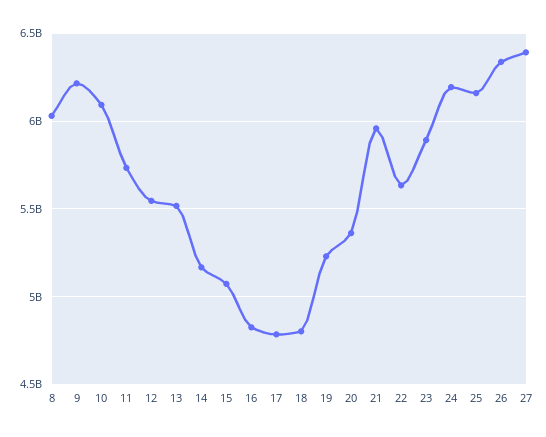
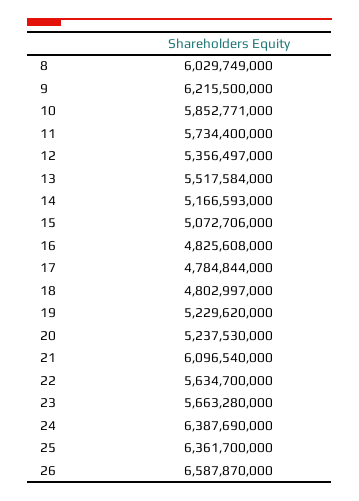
10: 6100000000 -> 5852771000
12: 5550000000 -> 5356497000
20: 5350000000 -> 5237530000
21: 5950000000 -> 6096540000
23: 5900000000 -> 5663280000
24: 6200000000 -> 6387690000
25: 6150000000 -> 6361700000
26: 6350000000 -> 6587870000
27: 6400000000 -> none

